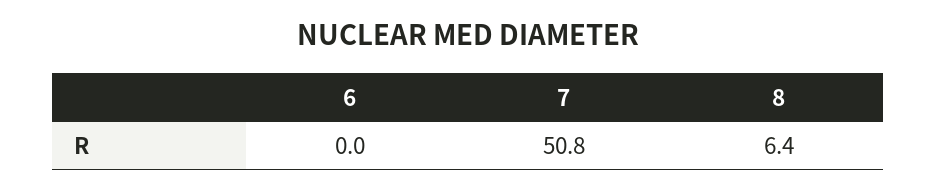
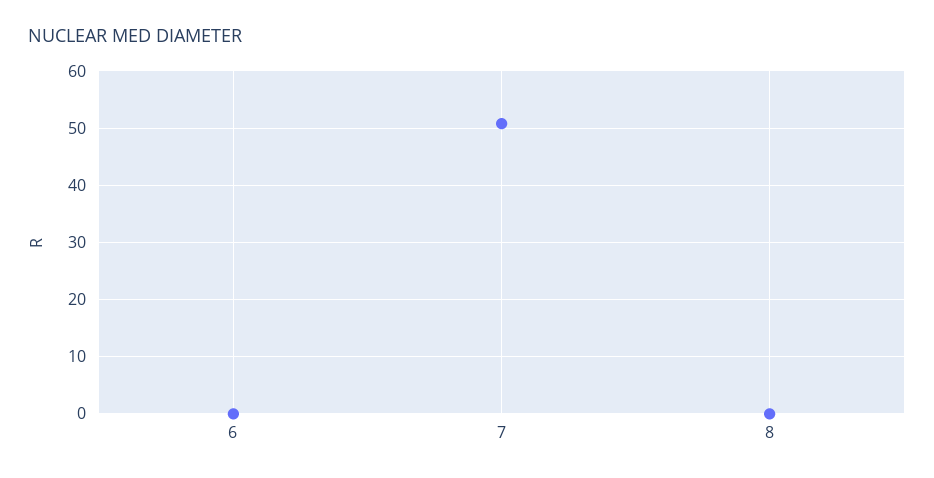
8: 6.4 -> 0

